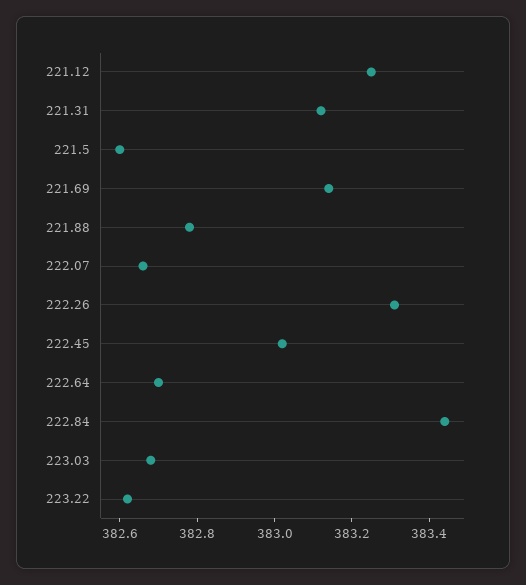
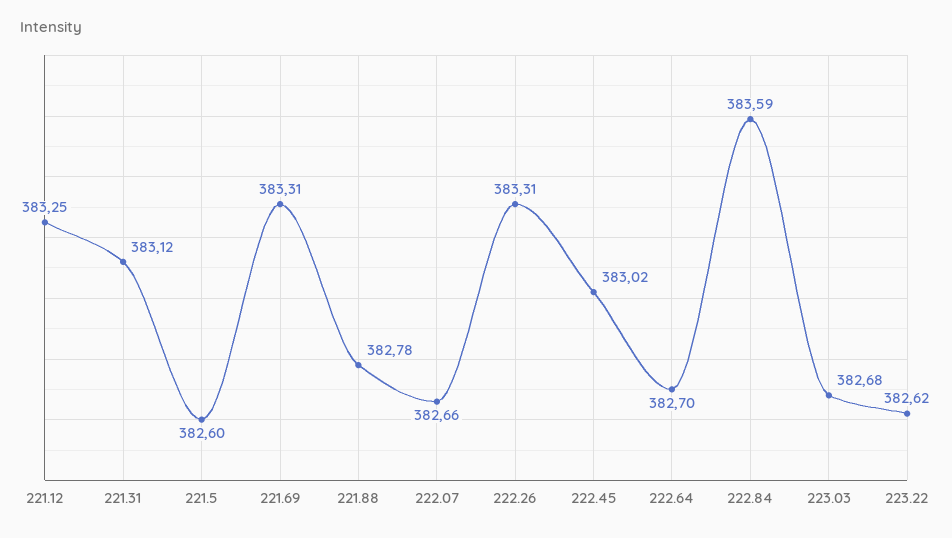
221.69: 383.15 -> 383.31
222.84: 383.45 -> 383.59

